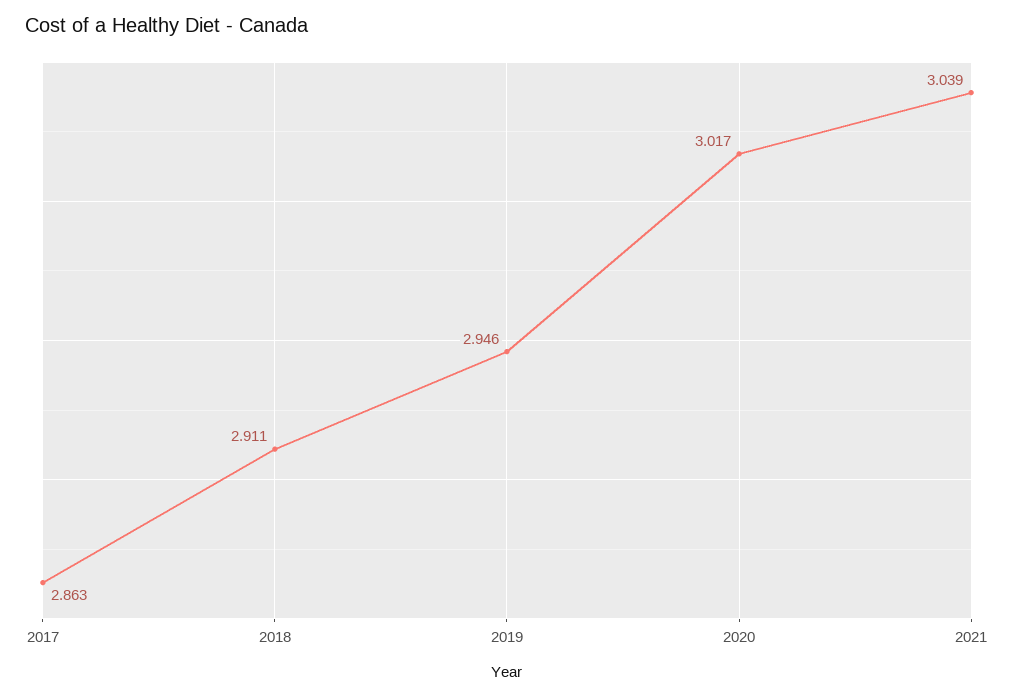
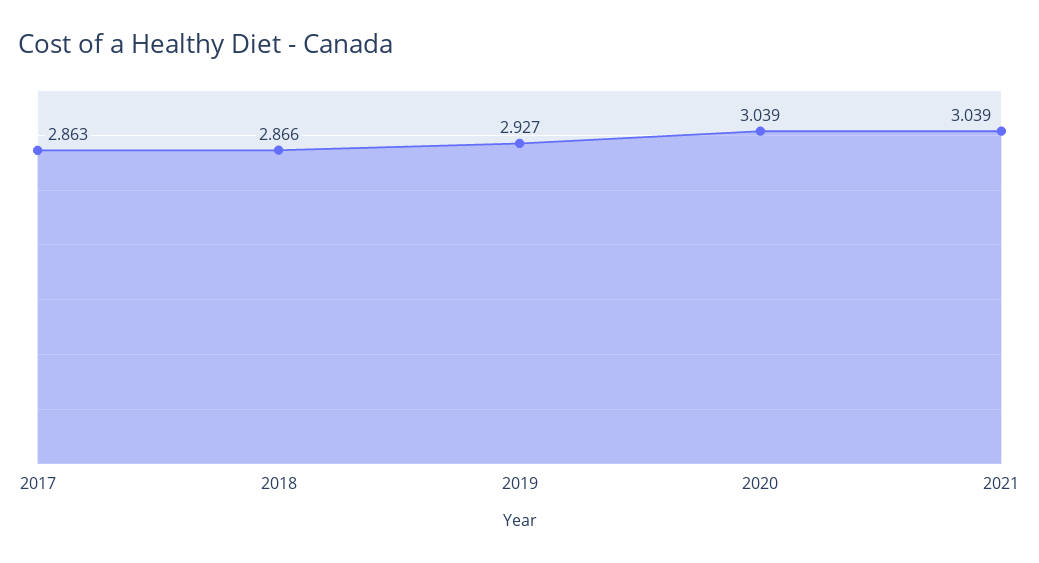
2018: 2.911 -> 2.866
2019: 2.946 -> 2.927
2020: 3.017 -> 3.039

